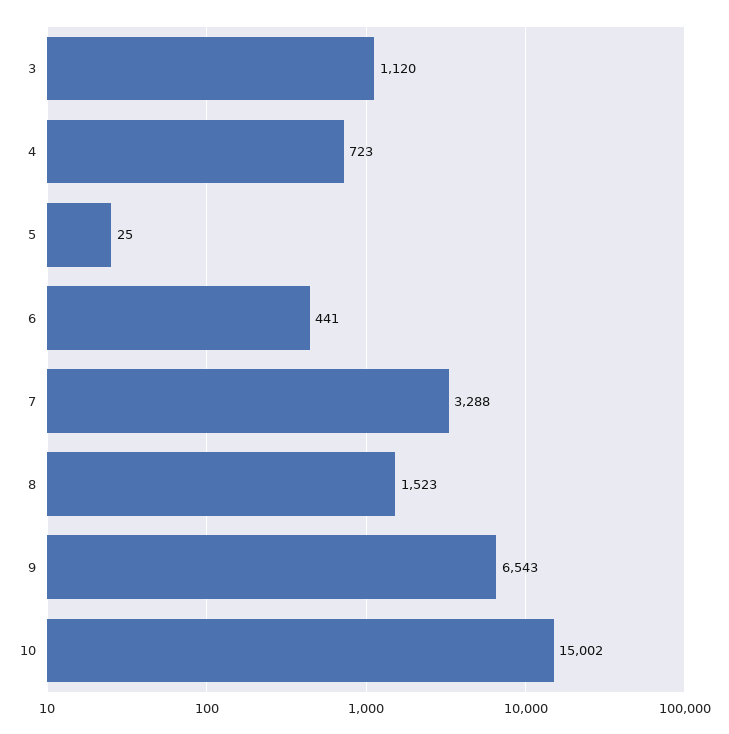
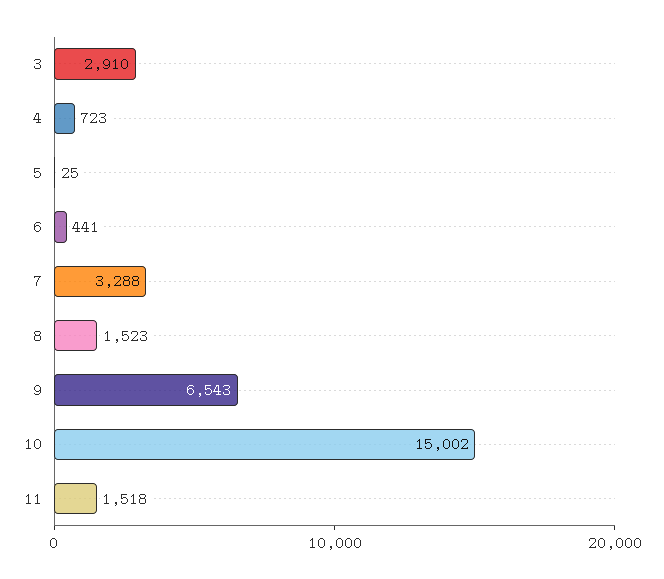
3: 1120 -> 2910
11: none -> 1518

